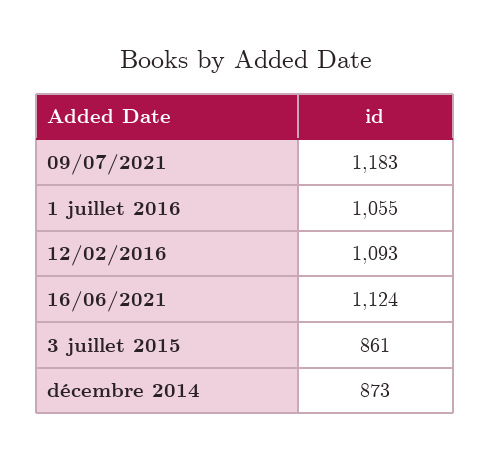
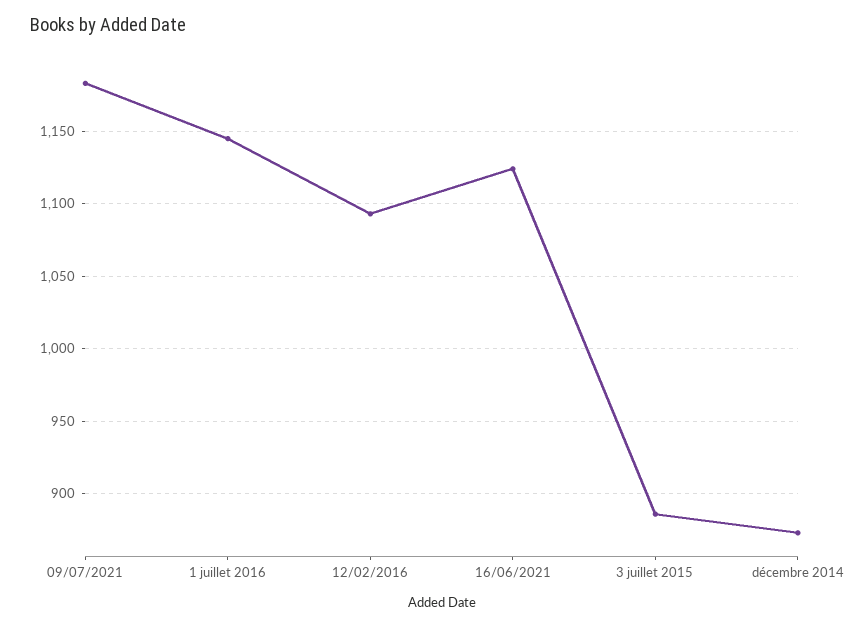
1 juillet 2016: 1055 -> 1145
3 juillet 2015: 861 -> 885

